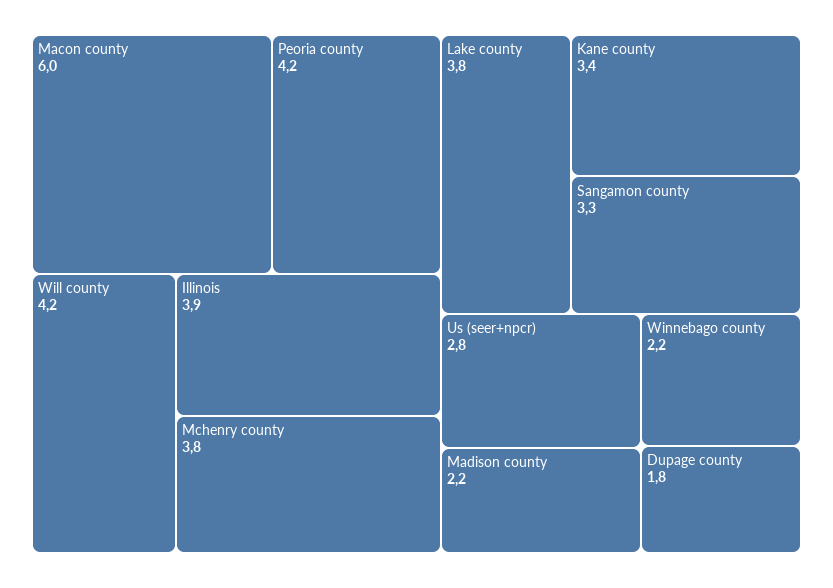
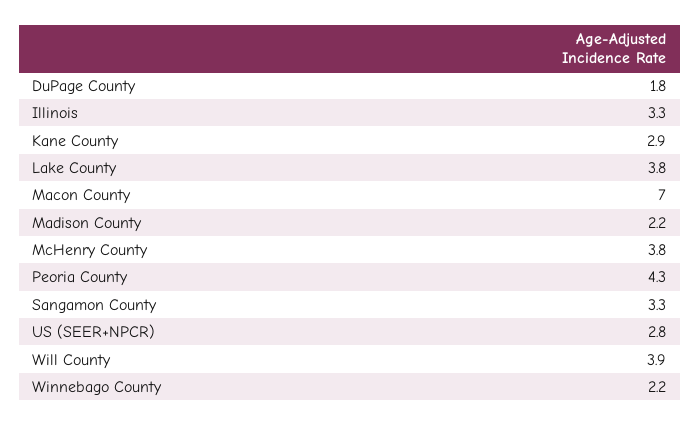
Macon county: 6 -> 7
Peoria county: 4.2 -> 4.3
Will county: 4.2 -> 3.9
Illinois: 3.9 -> 3.3
Kane county: 3.4 -> 2.9

